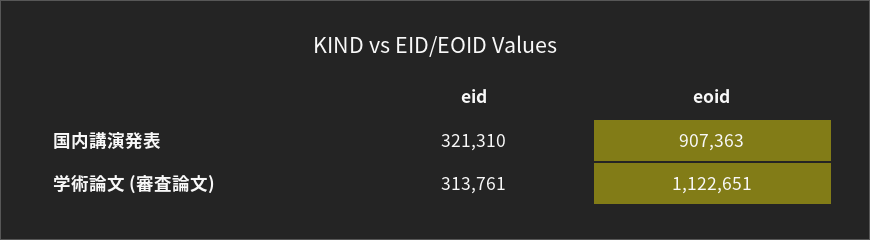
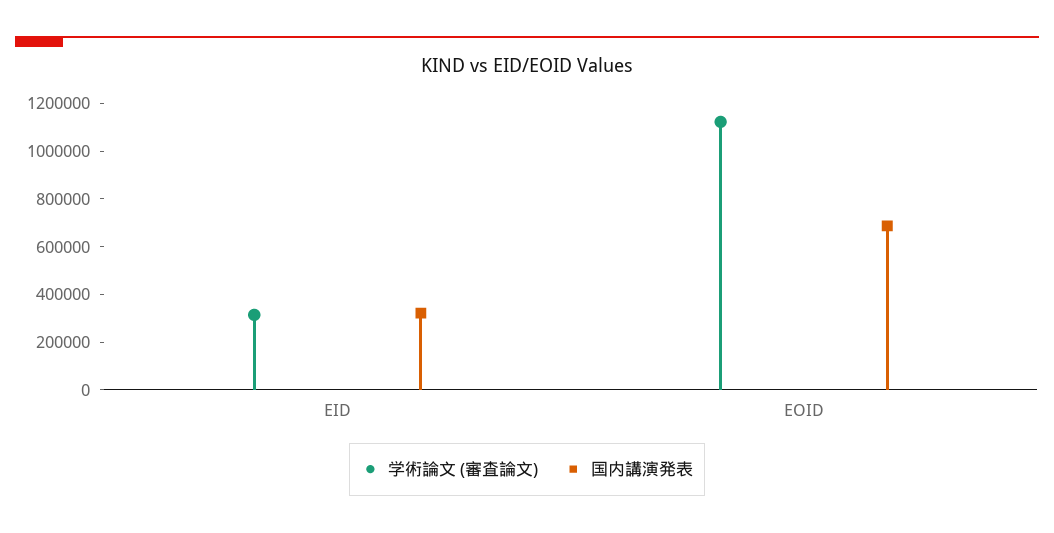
国内講演発表, eoid: 907363 -> 700000

